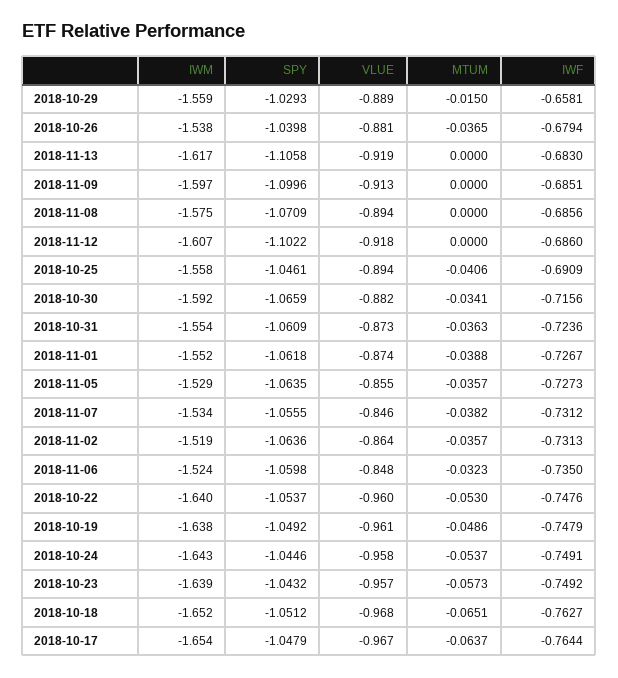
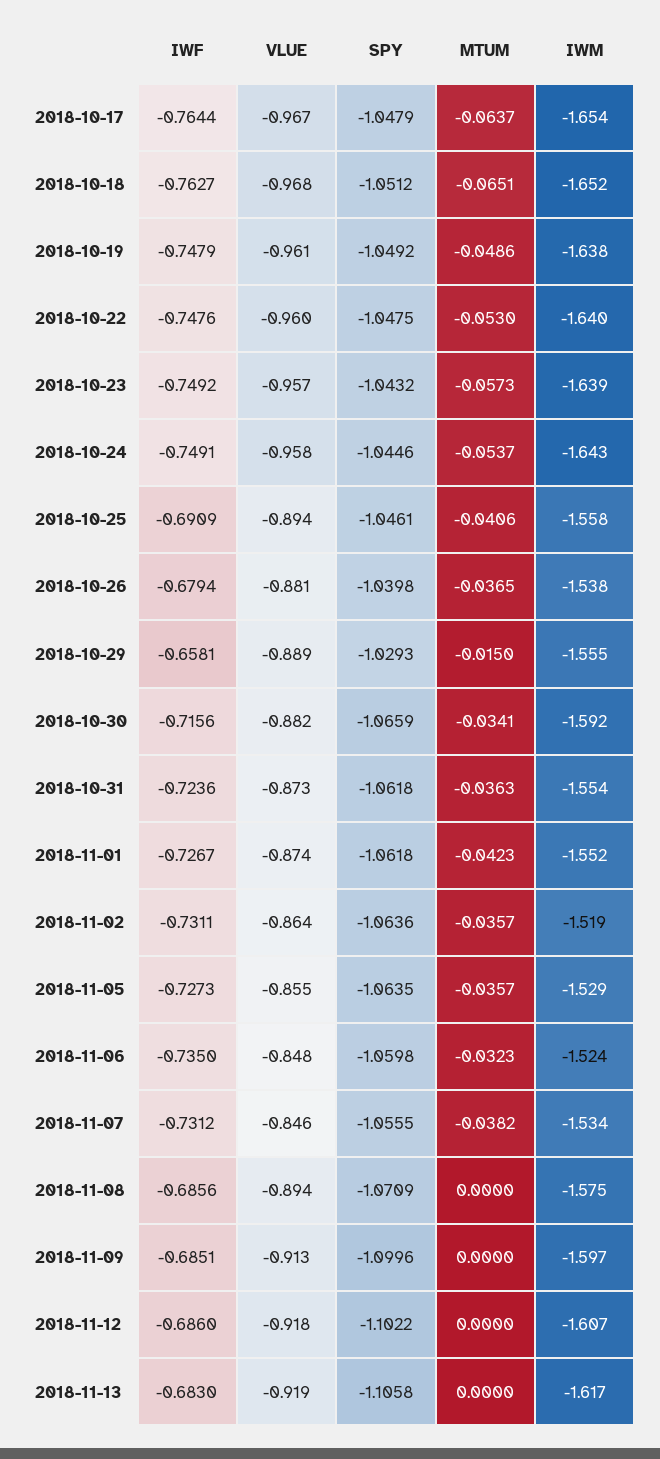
IWM, 2018-10-29: -1.559 -> -1.555
SPY, 2018-10-31: -1.0609 -> -1.0618
MTUM, 2018-11-01: -0.0388 -> -0.0423
IWF, 2018-11-02: -0.7313 -> -0.7311
SPY, 2018-10-22: -1.0537 -> -1.0475

